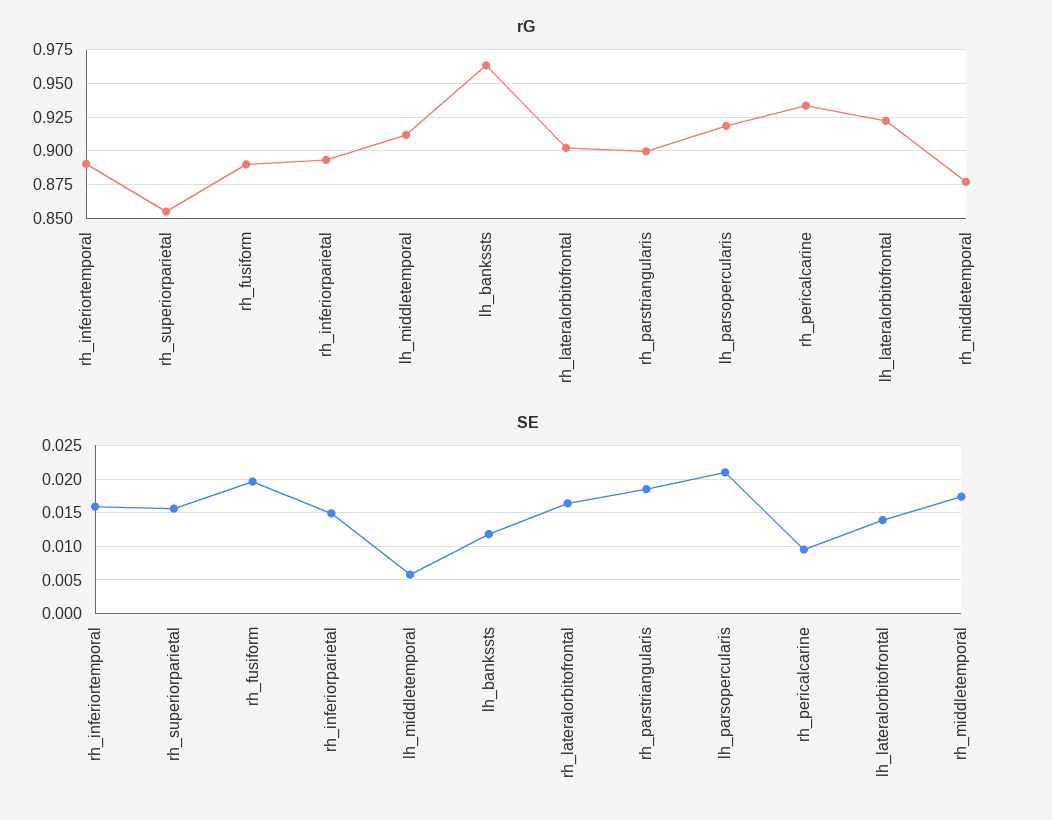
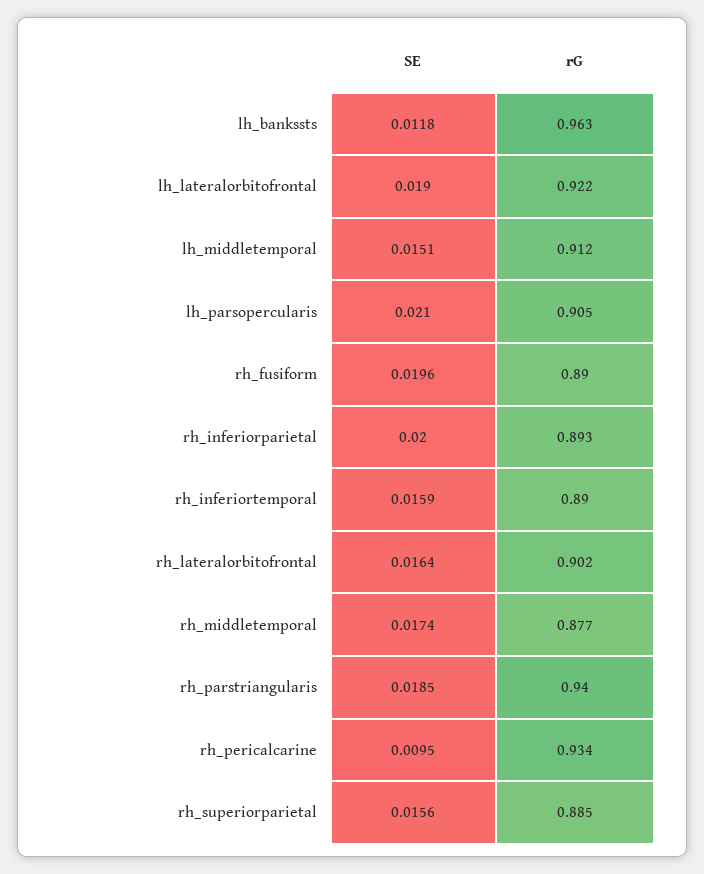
rG, rh_superiorparietal: 0.855 -> 0.885
rG, rh_parstriangularis: 0.9 -> 0.94
rG, lh_parsopercularis: 0.92 -> 0.905
SE, rh_inferiorparietal: 0.015 -> 0.02
SE, lh_middletemporal: 0.006 -> 0.0151
SE, lh_lateralorbitofrontal: 0.014 -> 0.019

